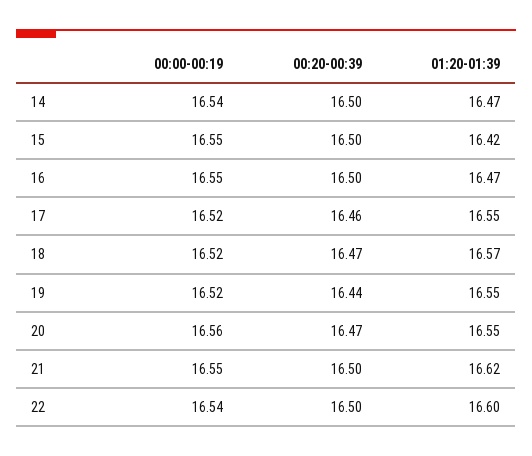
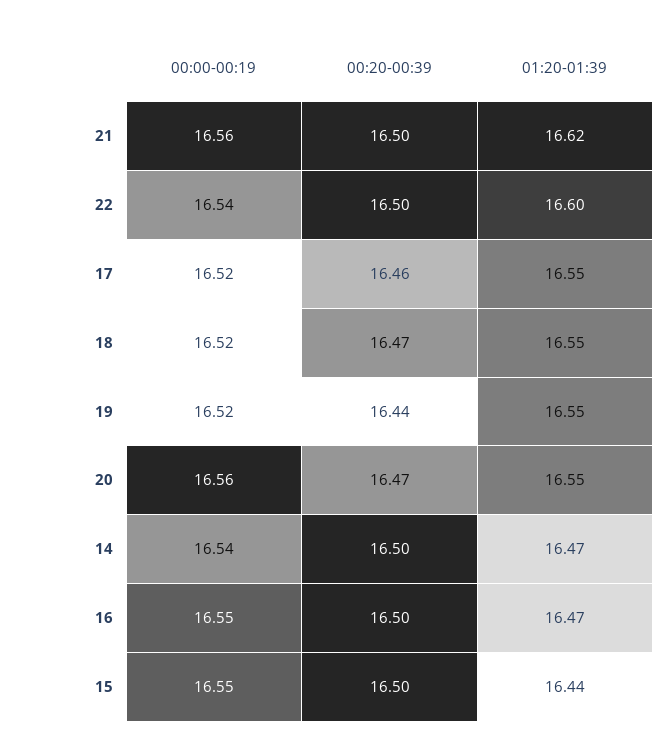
01:20-01:39, 15: 16.42 -> 16.44
01:20-01:39, 18: 16.57 -> 16.55
00:00-00:19, 21: 16.55 -> 16.56

